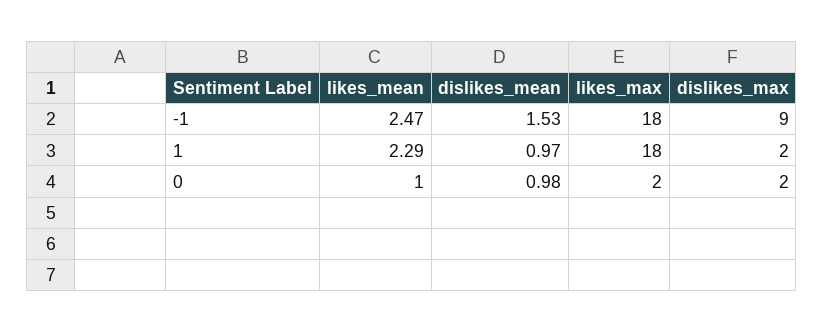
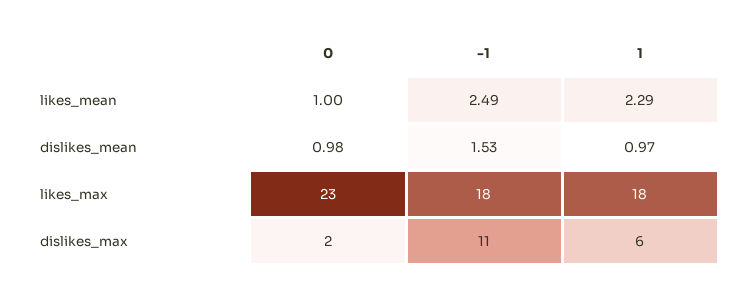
likes_mean, -1: 2.47 -> 2.49
dislikes_max, -1: 9 -> 11
dislikes_max, 1: 2 -> 6
likes_max, 0: 2 -> 23

